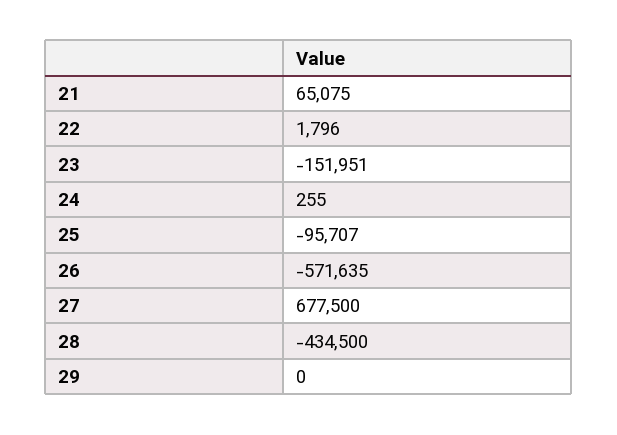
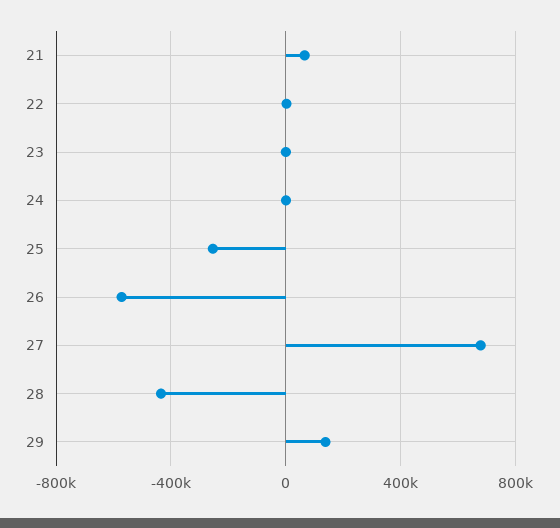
23: -151951 -> 0
25: -95707 -> -250000
29: 0 -> 150000

